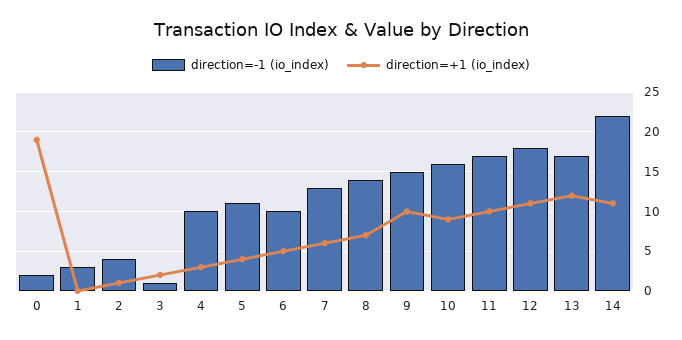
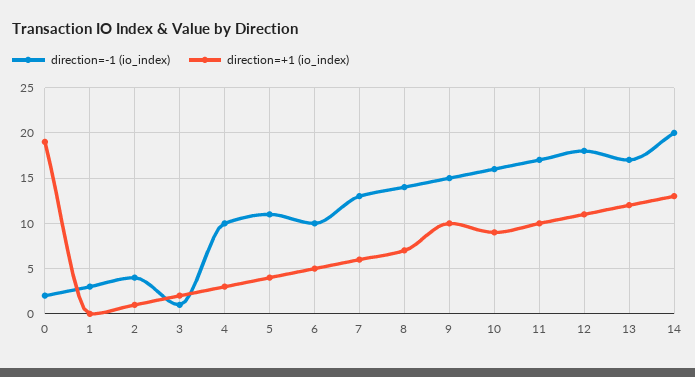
direction=-1 (io_index), 14: 22 -> 20
direction=+1 (io_index), 14: 11 -> 13

